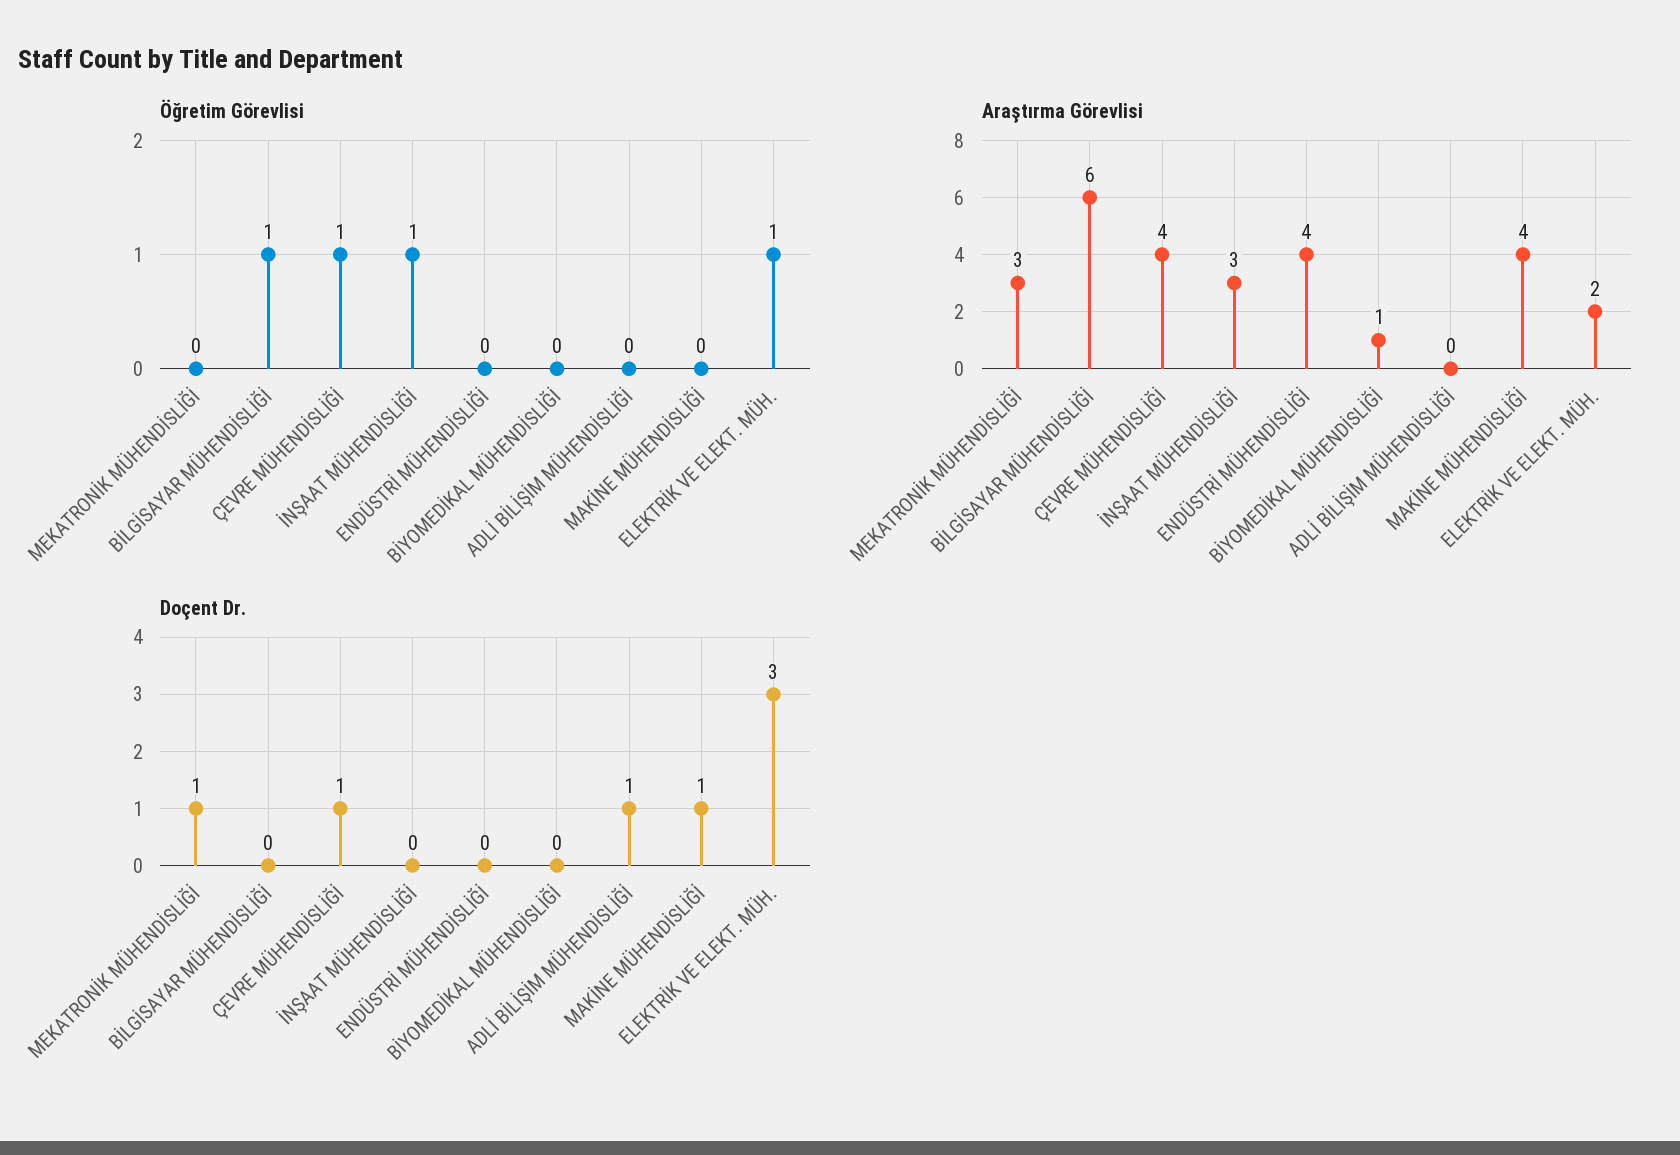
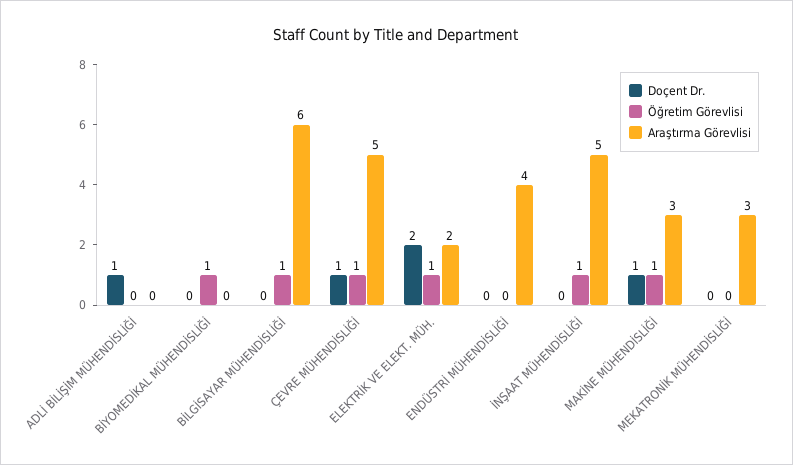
Öğretim Görevlisi, BİYOMEDİKAL MÜHENDİSLİĞİ: 0 -> 1
Öğretim Görevlisi, MAKİNE MÜHENDİSLİĞİ: 0 -> 1
Araştırma Görevlisi, ÇEVRE MÜHENDİSLİĞİ: 4 -> 5
Araştırma Görevlisi, İNŞAAT MÜHENDİSLİĞİ: 3 -> 5
Araştırma Görevlisi, BİYOMEDİKAL MÜHENDİSLİĞİ: 1 -> 0
Araştırma Görevlisi, MAKİNE MÜHENDİSLİĞİ: 4 -> 3
Doçent Dr., MEKATRONİK MÜHENDİSLİĞİ: 1 -> 0
Doçent Dr., ELEKTRİK VE ELEKT. MÜH.: 3 -> 2

